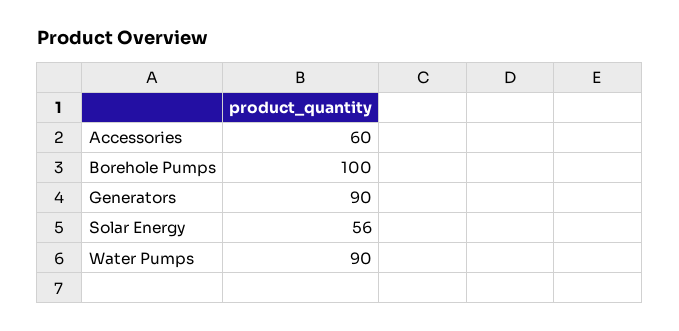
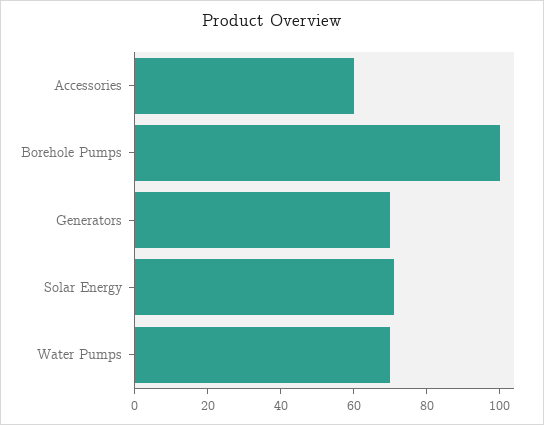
Generators: 90 -> 70
Solar Energy: 56 -> 70
Water Pumps: 90 -> 70

